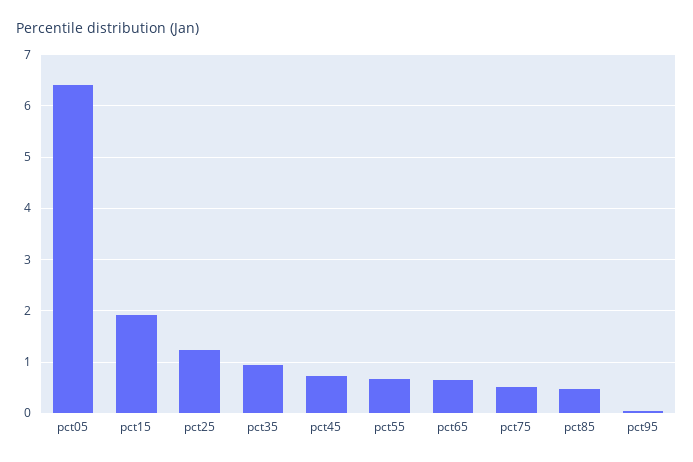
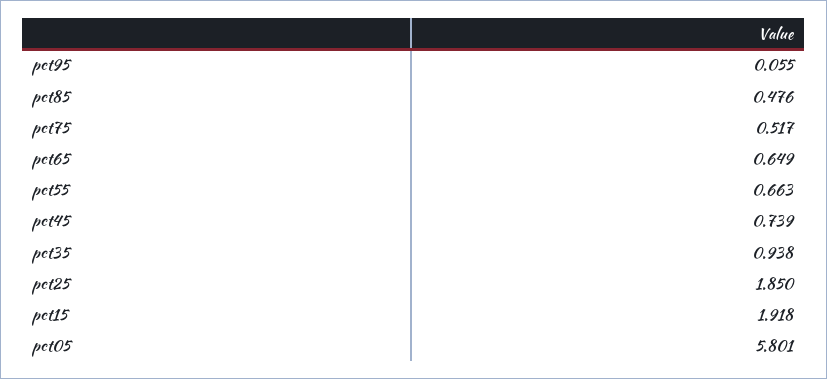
pct05: 6.4 -> 5.801
pct25: 1.2 -> 1.85

